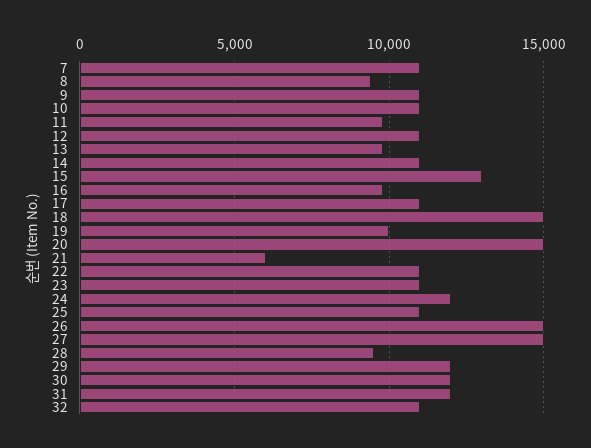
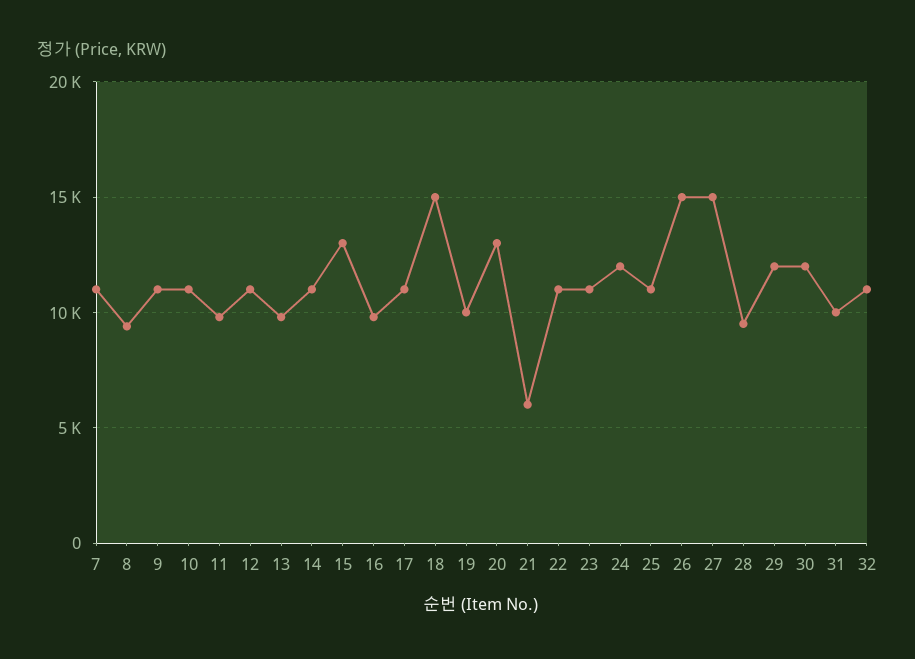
20: 15000 -> 13000
31: 12000 -> 10000

